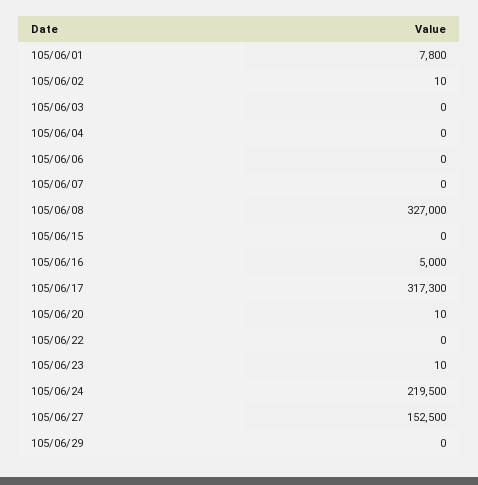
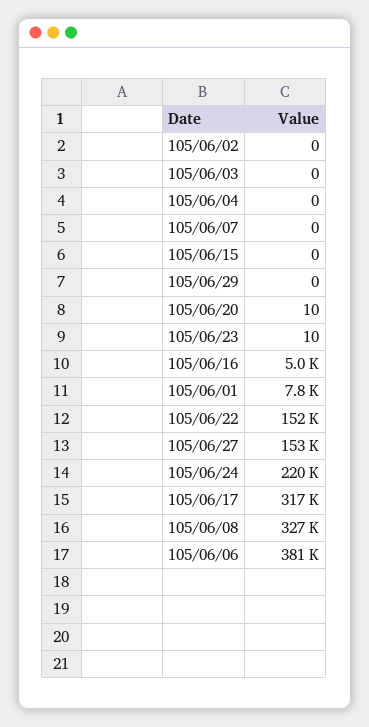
105/06/02: 10 -> 0
105/06/06: 0 -> 381000
105/06/22: 0 -> 152000

